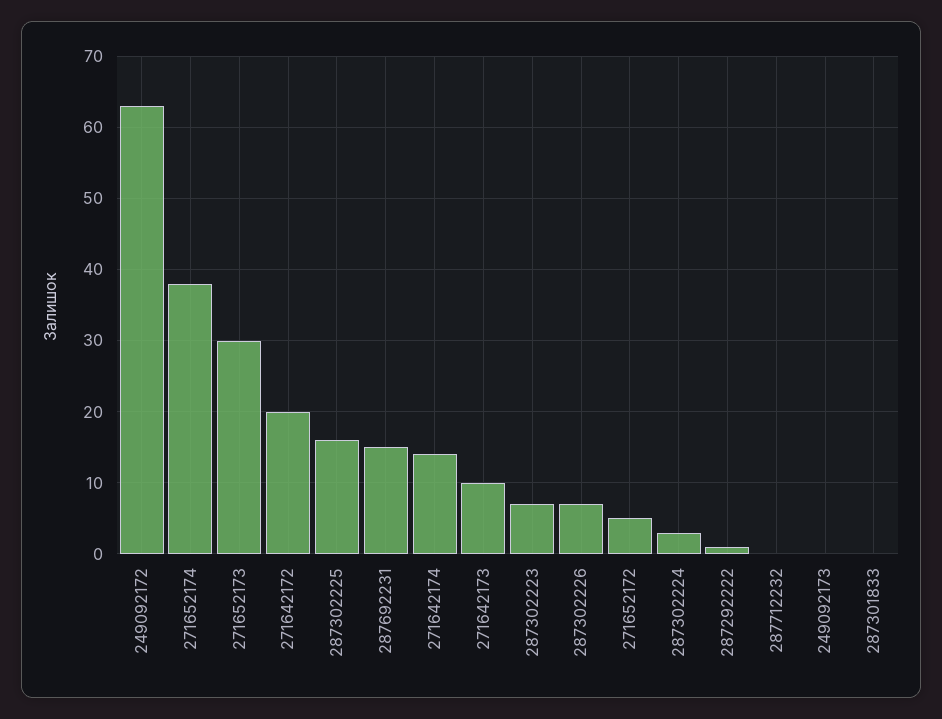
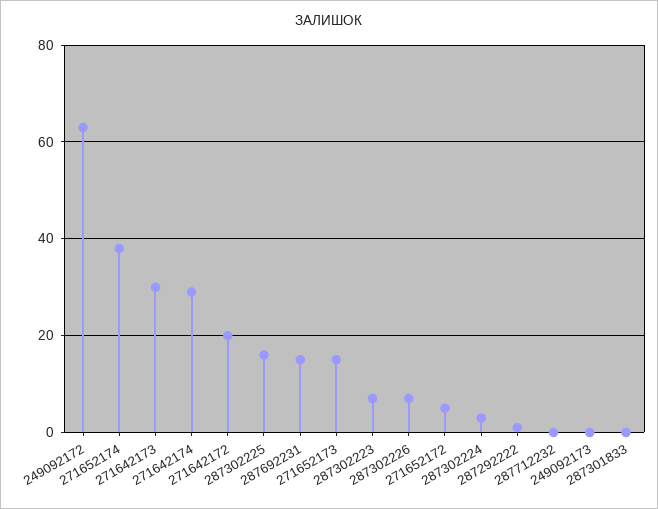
271652173: 30 -> 15
271642174: 14 -> 30
271642173: 10 -> 30

